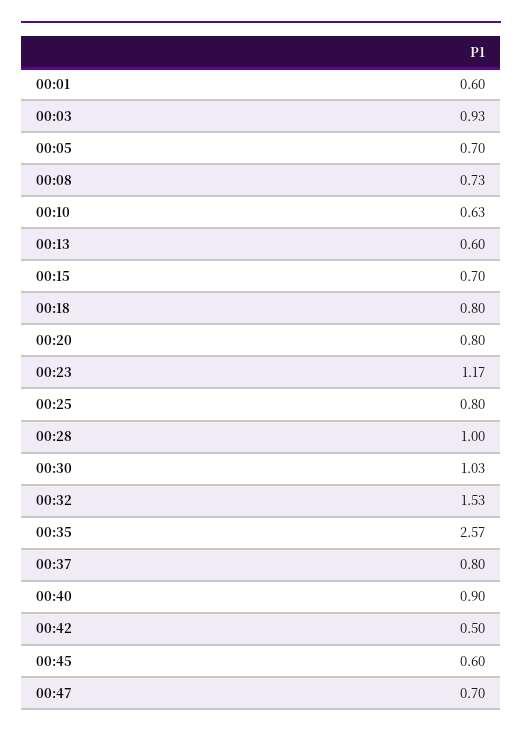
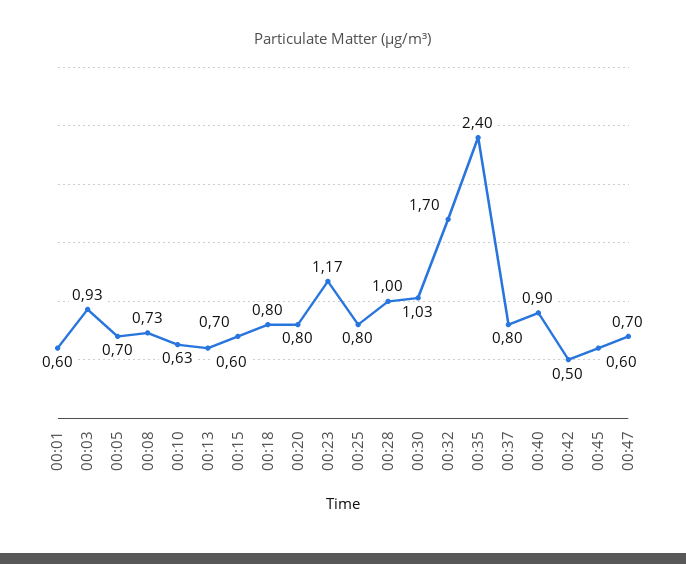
00:32: 1.53 -> 1.7
00:35: 2.57 -> 2.4

